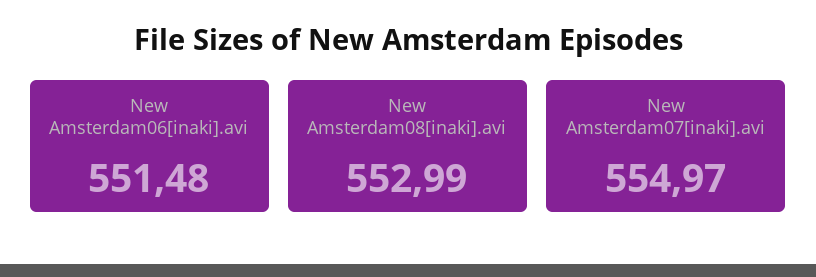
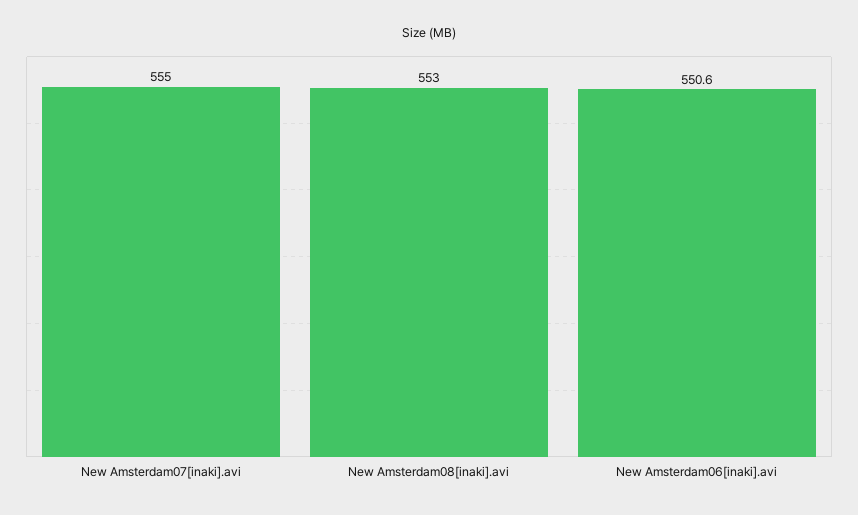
New Amsterdam06[inaki].avi: 551.48 -> 550.6

